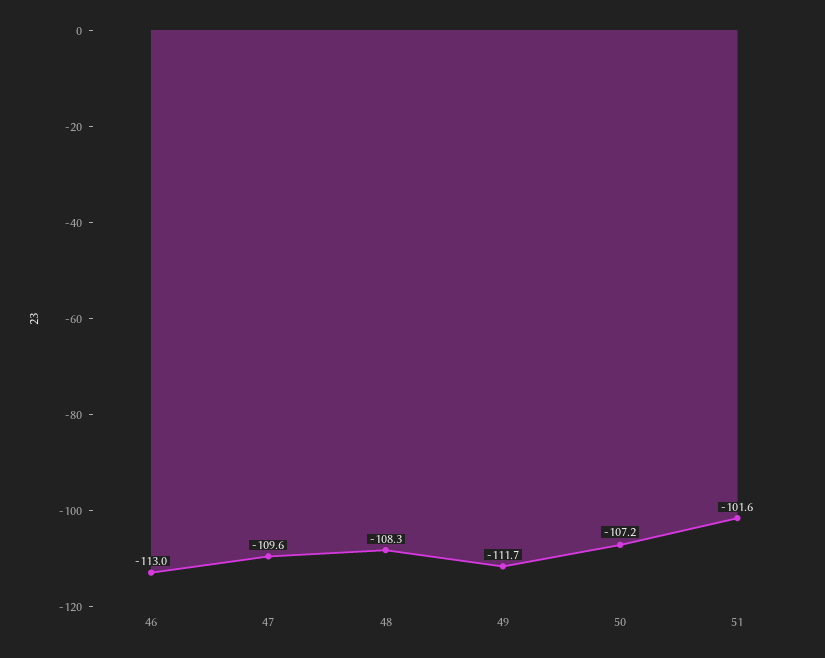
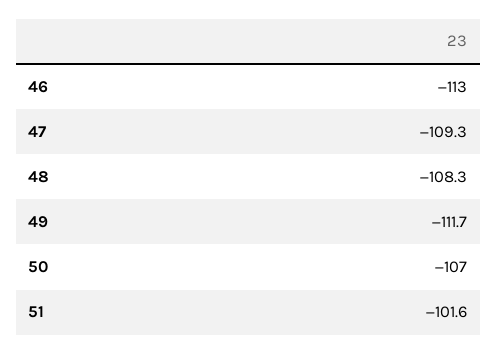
47: -109.6 -> -109.3
50: -107.2 -> -107

